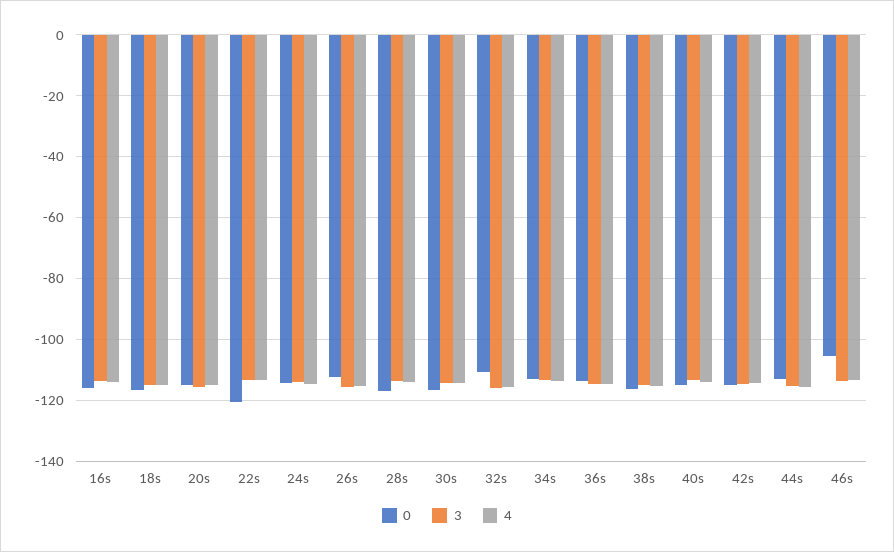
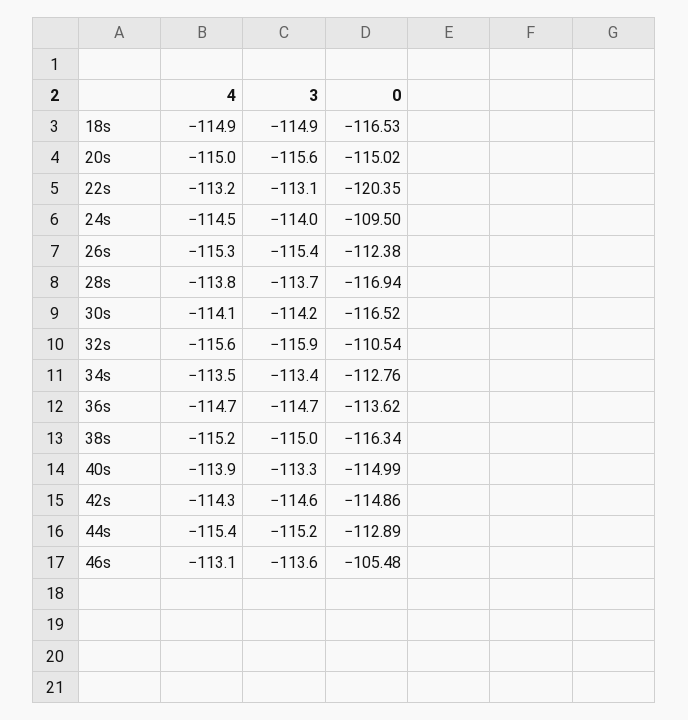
0, 16s: -116 -> none
3, 16s: -114 -> none
4, 16s: -114 -> none
0, 24s: -114 -> -109.5

